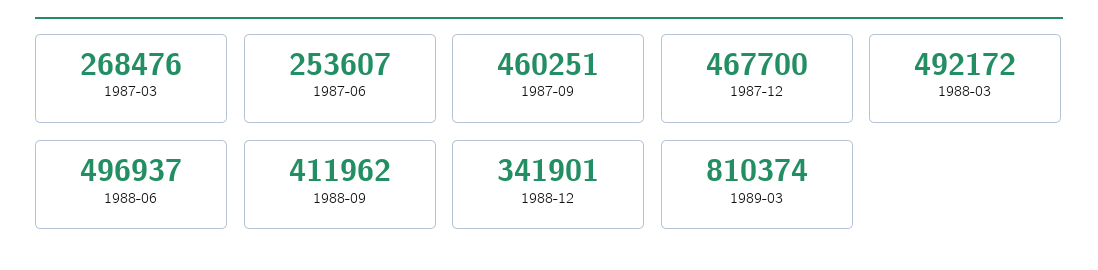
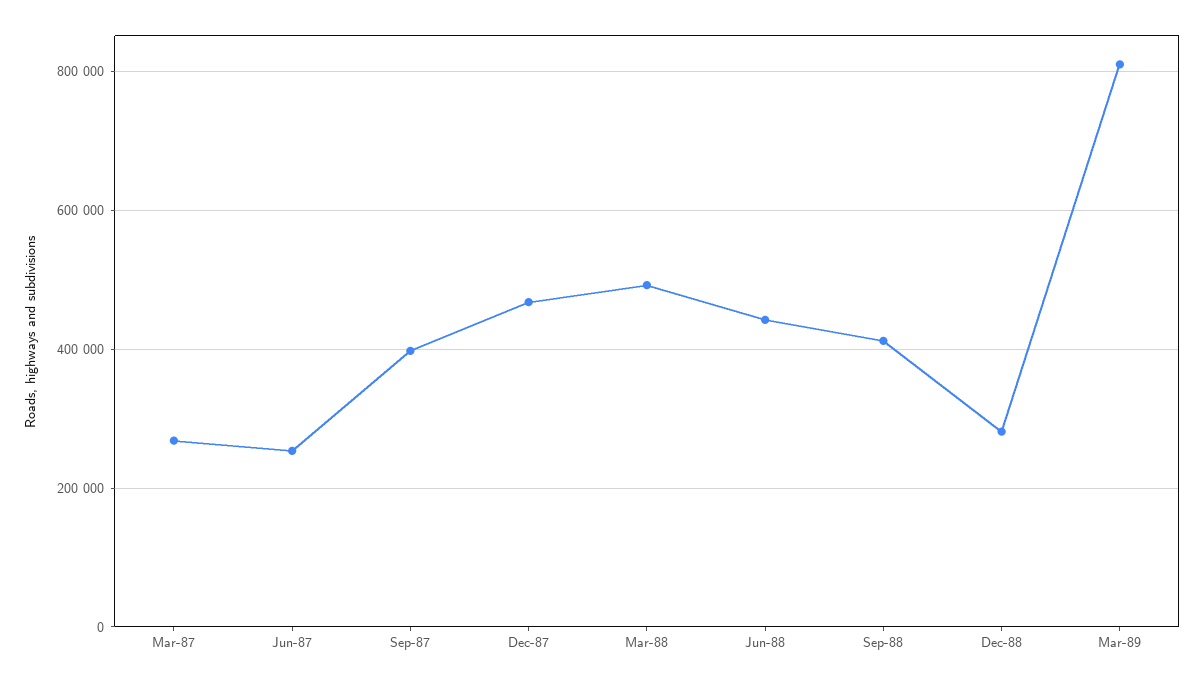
1987-09: 460251 -> 400000
1988-06: 496937 -> 440000
1988-12: 341901 -> 280000

